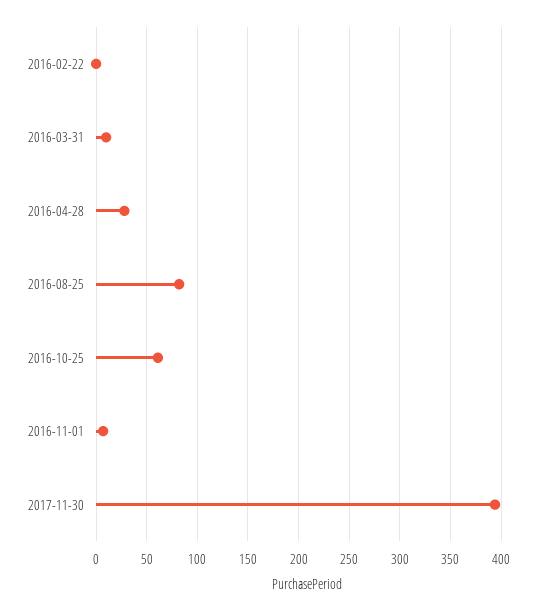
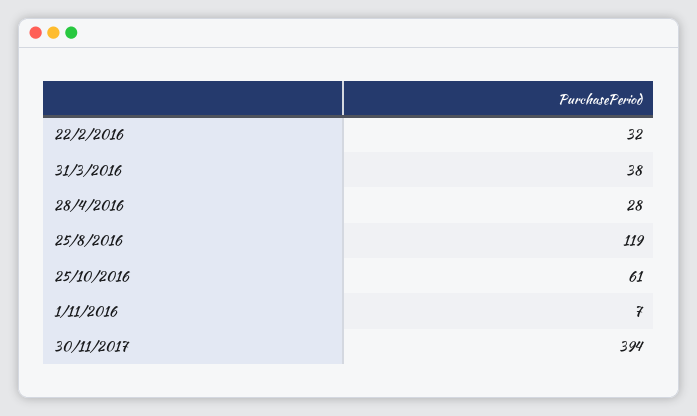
2016-02-22: 0 -> 32
2016-03-31: 10 -> 38
2016-08-25: 80 -> 119

